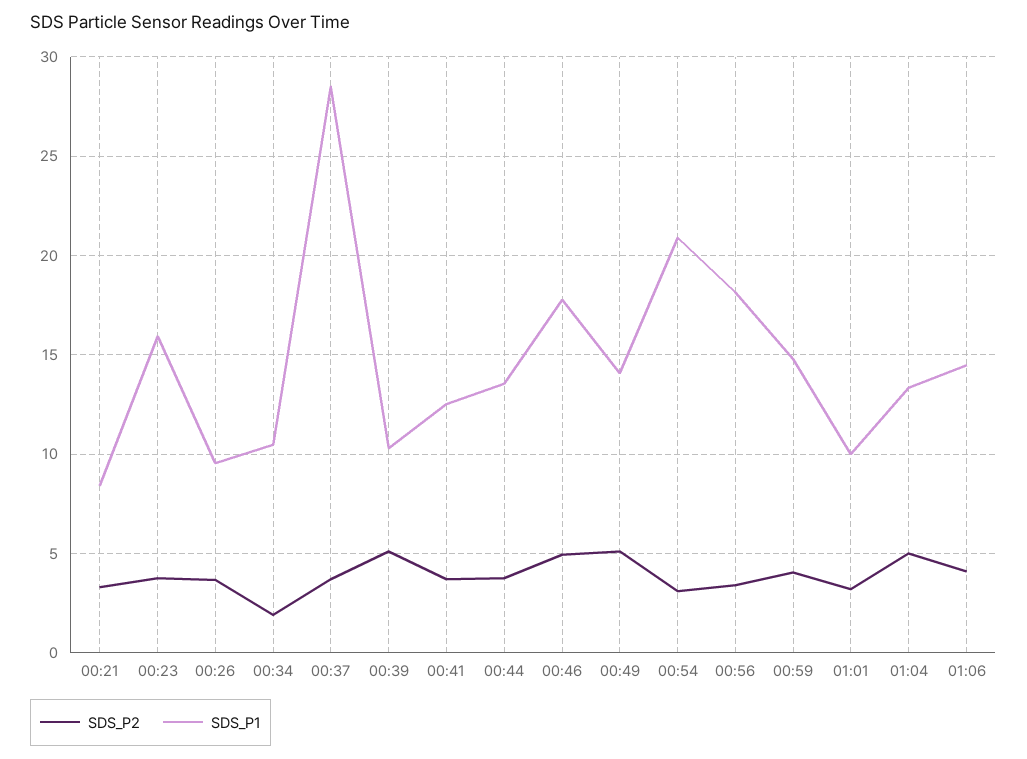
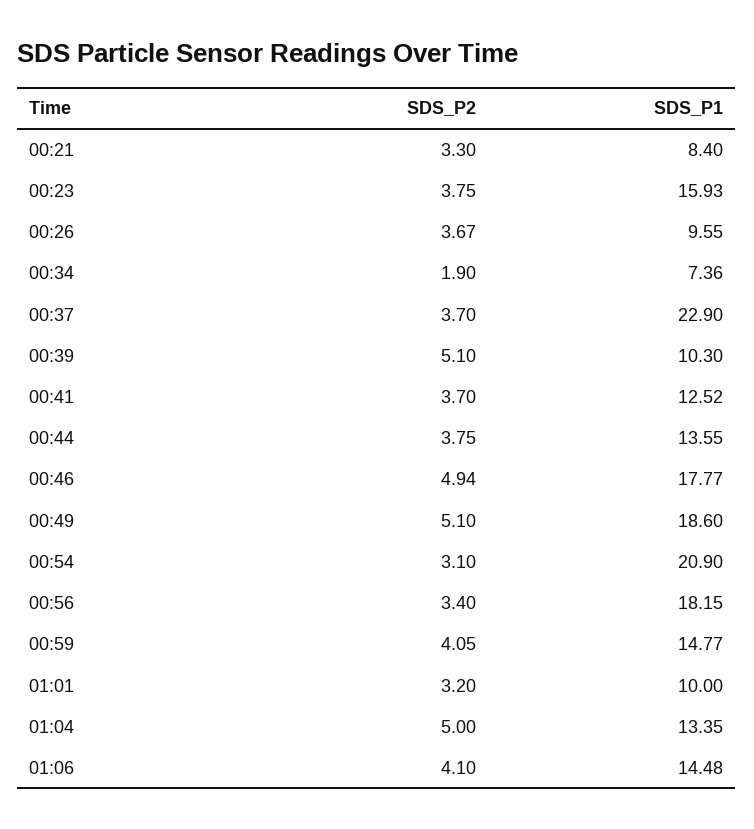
SDS_P1, 00:34: 10.5 -> 7.36
SDS_P1, 00:37: 28.5 -> 22.9
SDS_P1, 00:49: 14 -> 18.6

